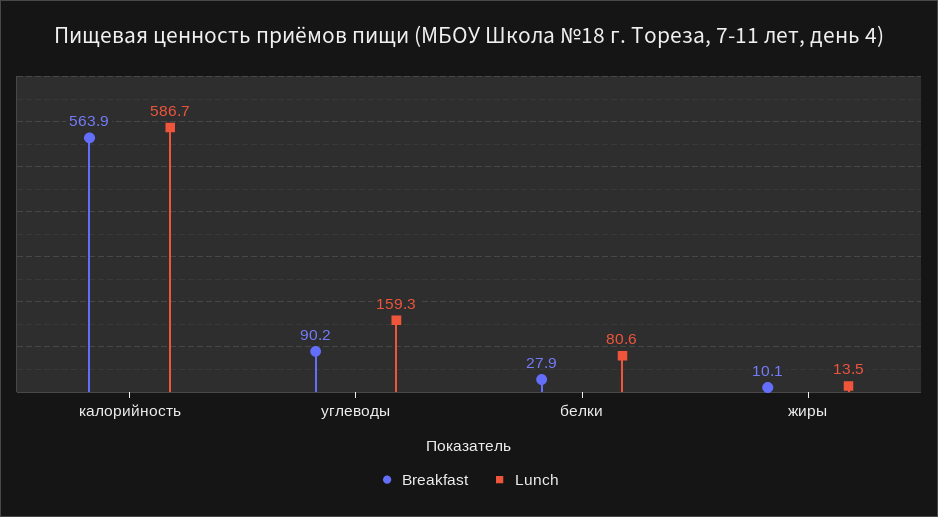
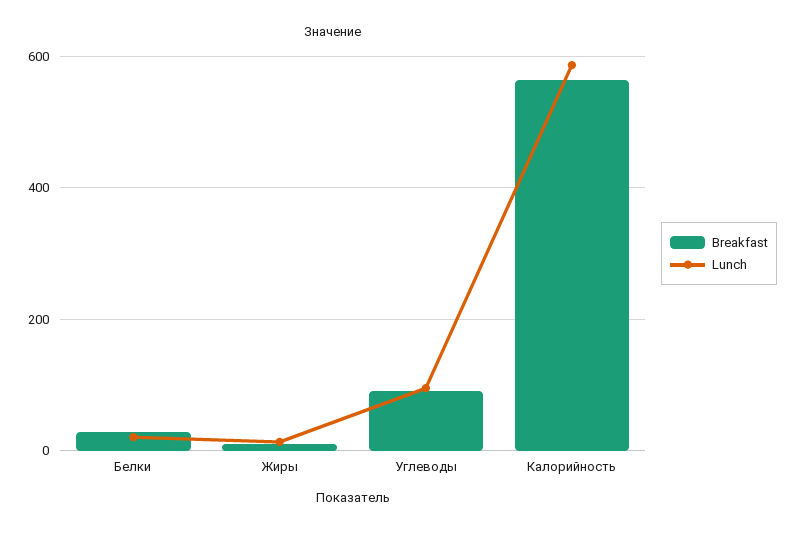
Lunch, углеводы: 159.3 -> 100
Lunch, белки: 80.6 -> 20

